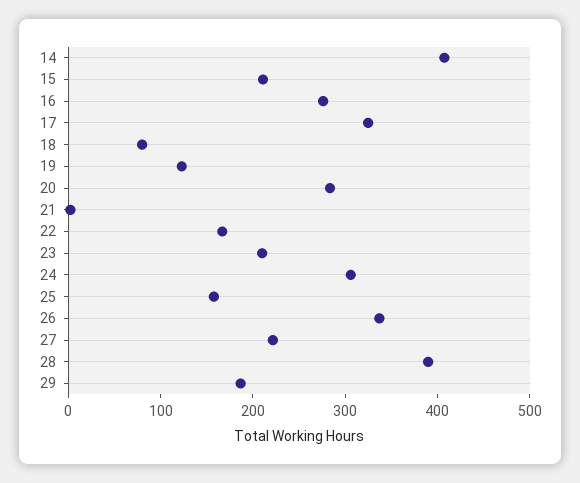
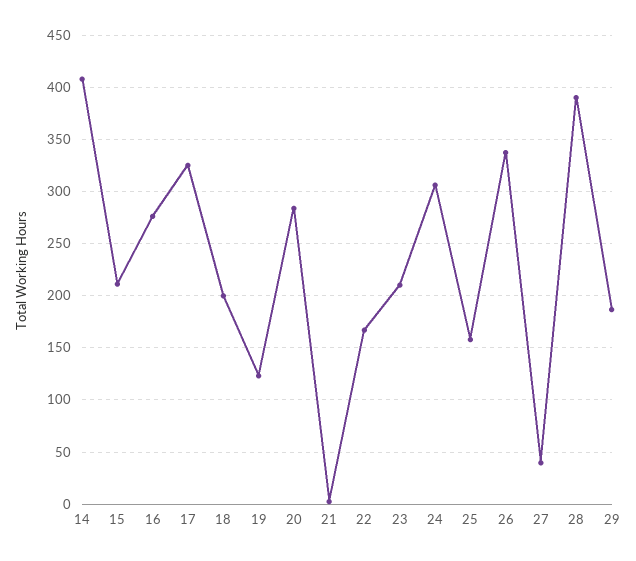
18: 80 -> 200
27: 220 -> 40

